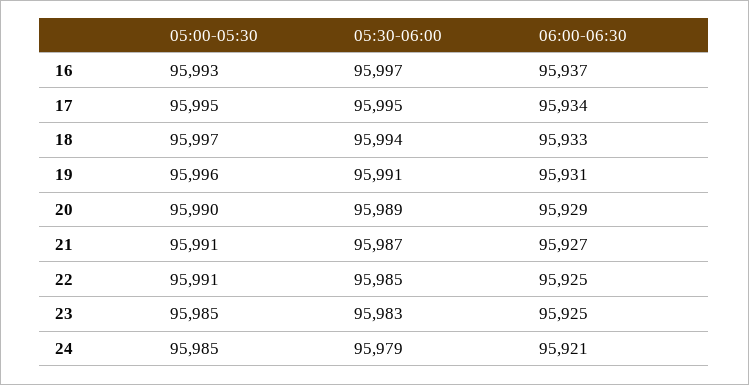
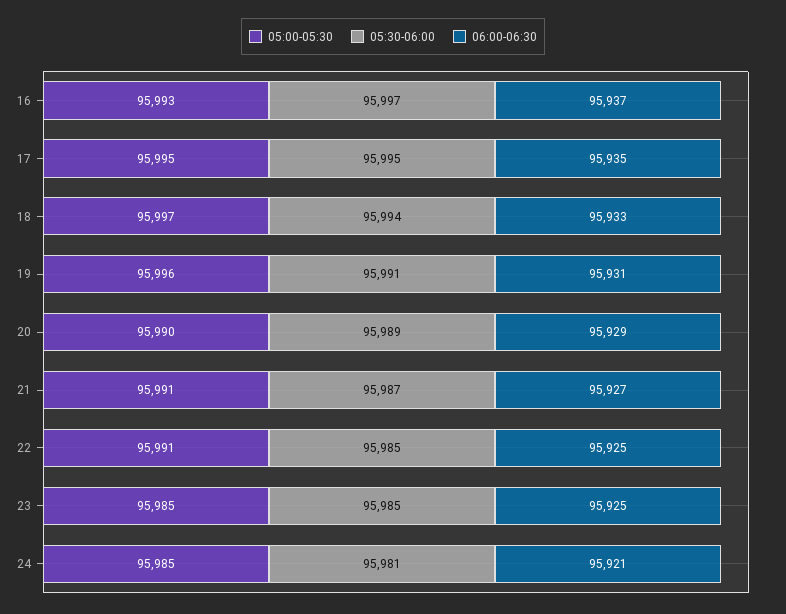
06:00-06:30, 17: 95934 -> 95935
05:30-06:00, 23: 95983 -> 95985
05:30-06:00, 24: 95979 -> 95981

